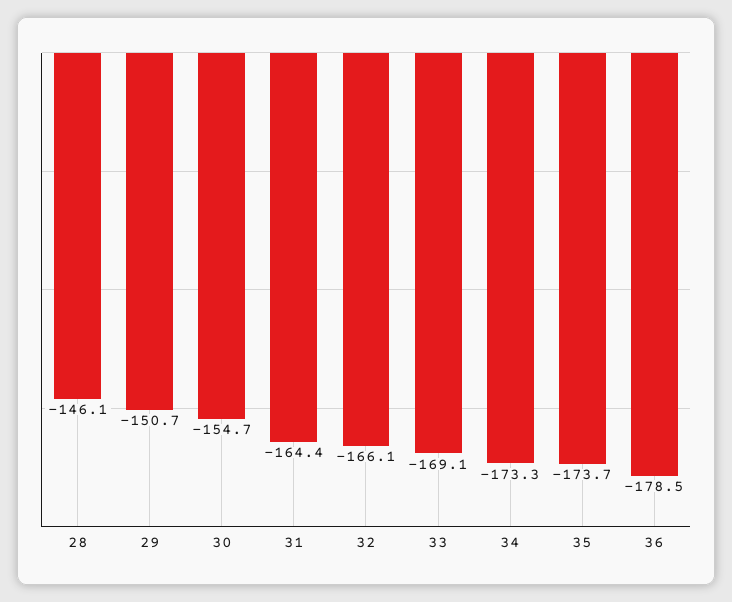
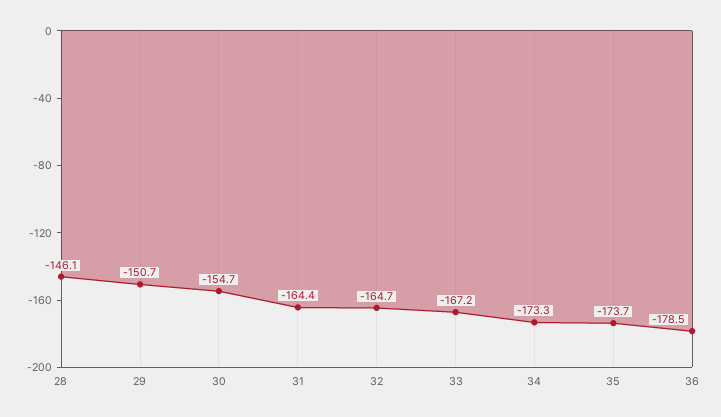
32: -166.1 -> -164.7
33: -169.1 -> -167.2

